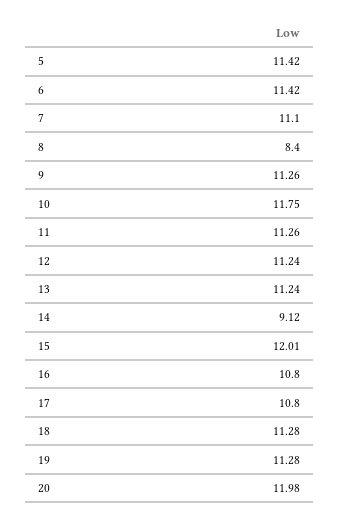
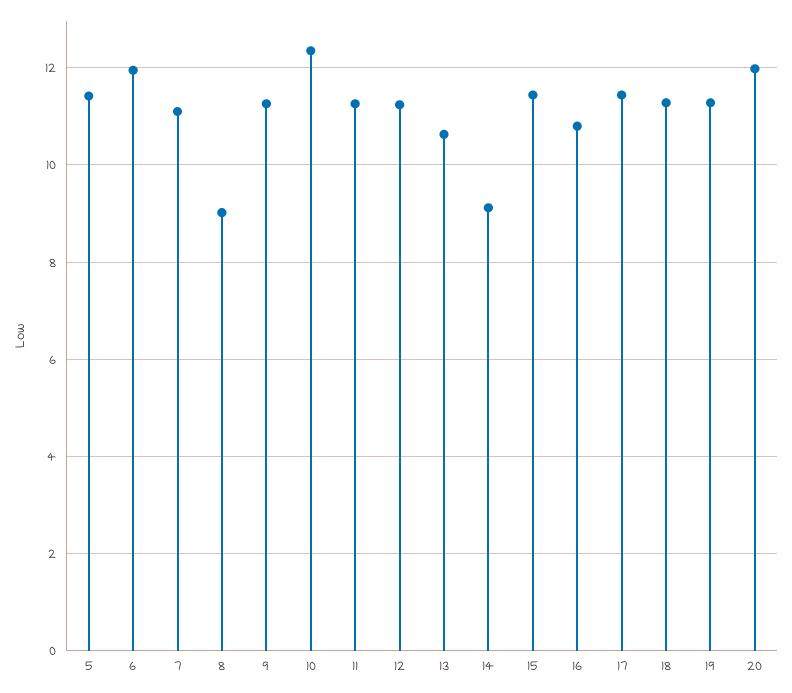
6: 11.42 -> 12
8: 8.4 -> 9
10: 11.75 -> 12.4
13: 11.24 -> 10.6
15: 12.01 -> 11.4
17: 10.8 -> 11.4

